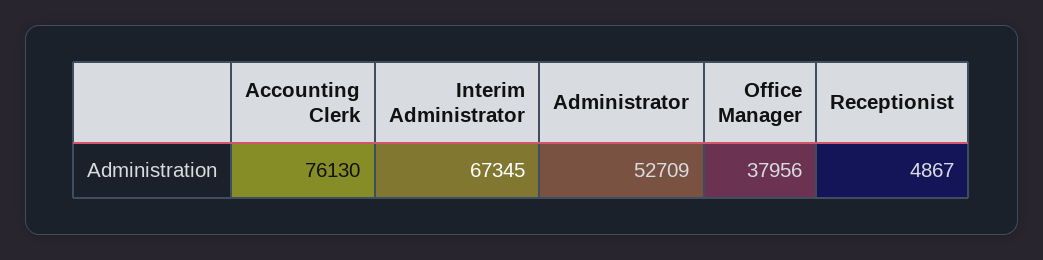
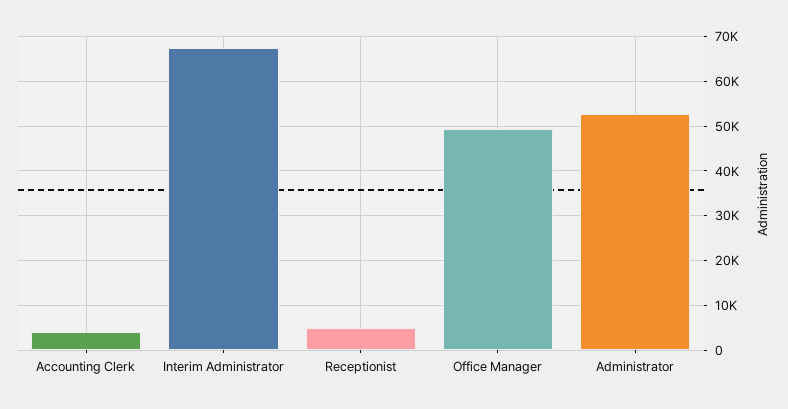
Accounting Clerk: 76130 -> 4000
Office Manager: 37956 -> 50000

